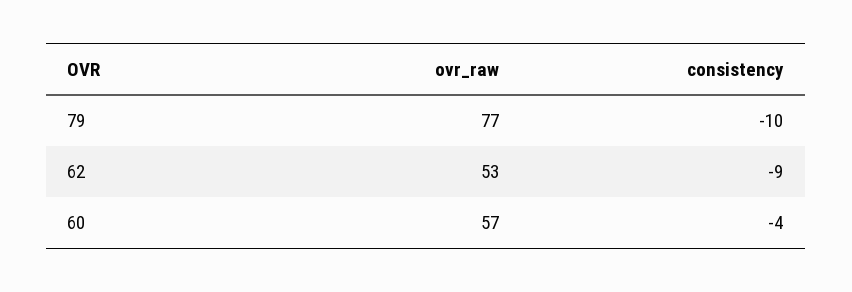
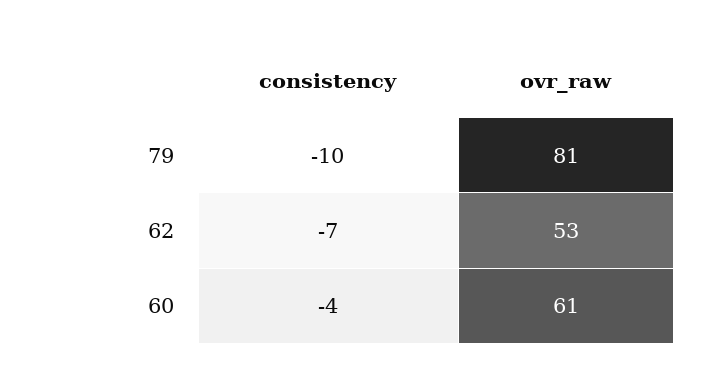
ovr_raw, 79: 77 -> 81
consistency, 62: -9 -> -7
ovr_raw, 60: 57 -> 61

